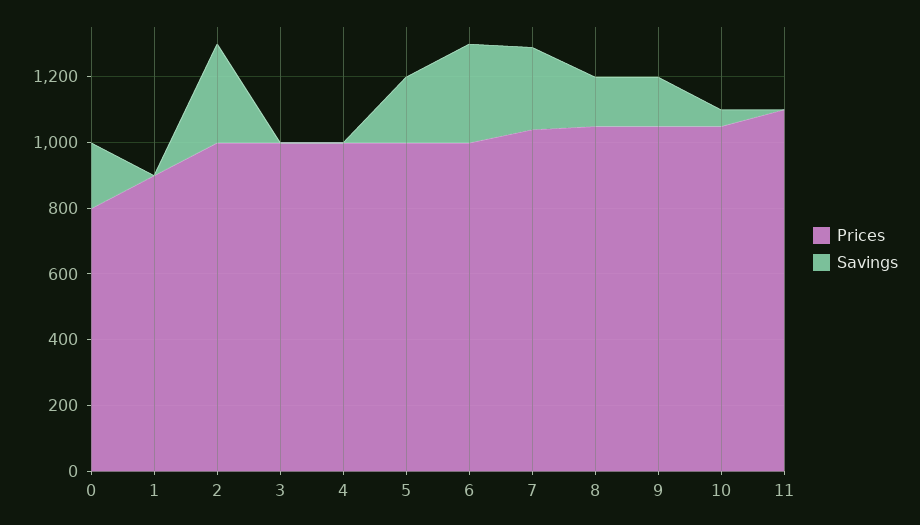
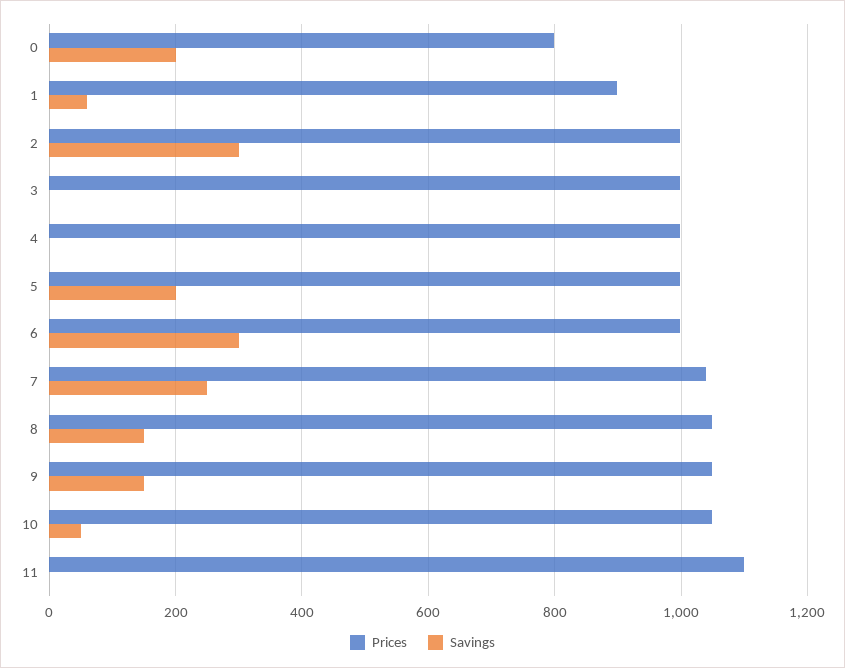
Savings, 1: 0 -> 60

